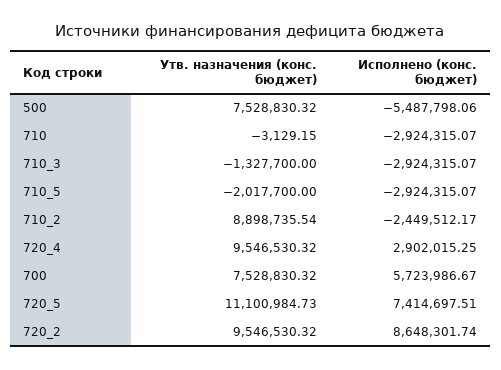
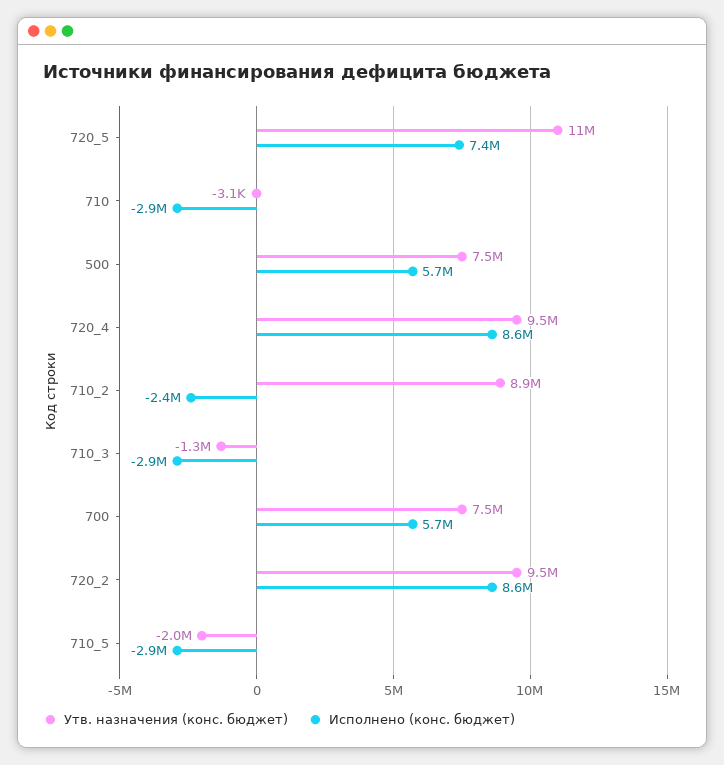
Исполнено (конс. бюджет), 500: -5487798.06 -> 5700000
Исполнено (конс. бюджет), 720_4: 2902015.25 -> 8600000

